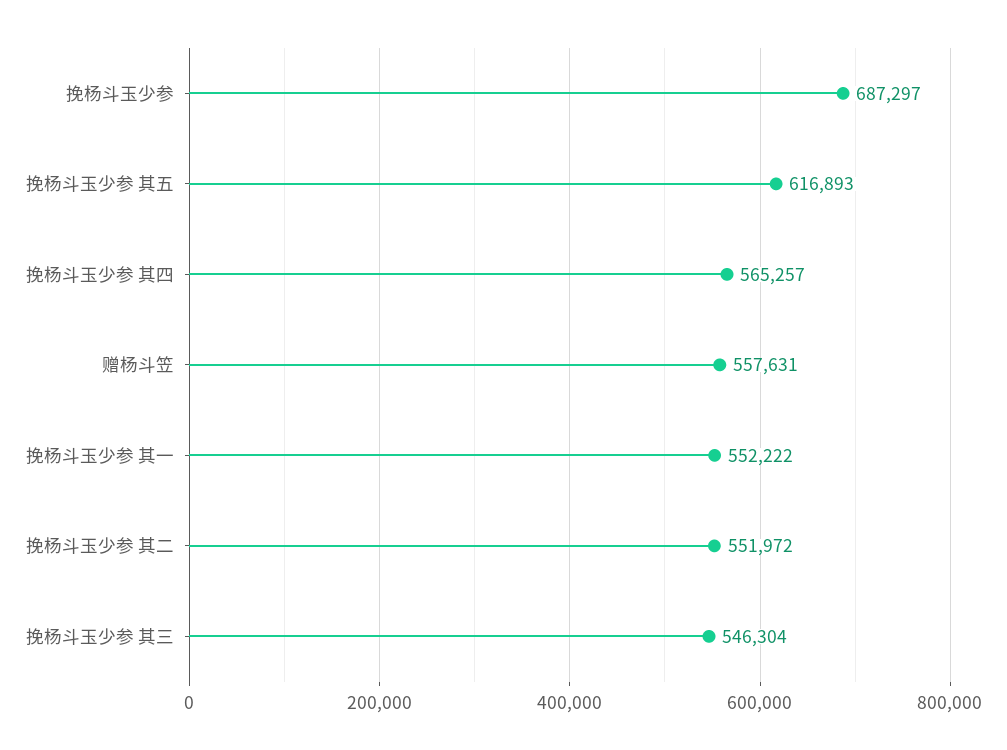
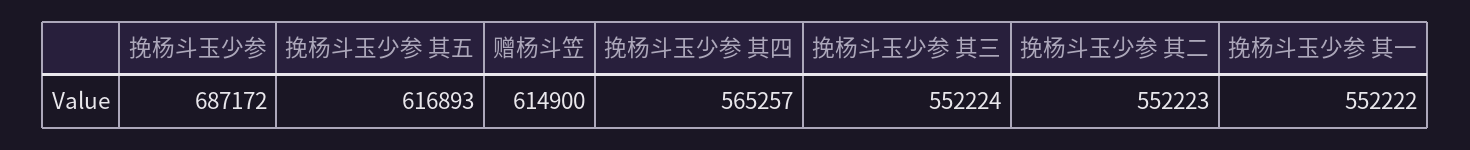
挽杨斗玉少参: 687297 -> 687172
赠杨斗笠: 557631 -> 614900
挽杨斗玉少参 其二: 551972 -> 552223
挽杨斗玉少参 其三: 546304 -> 552224

